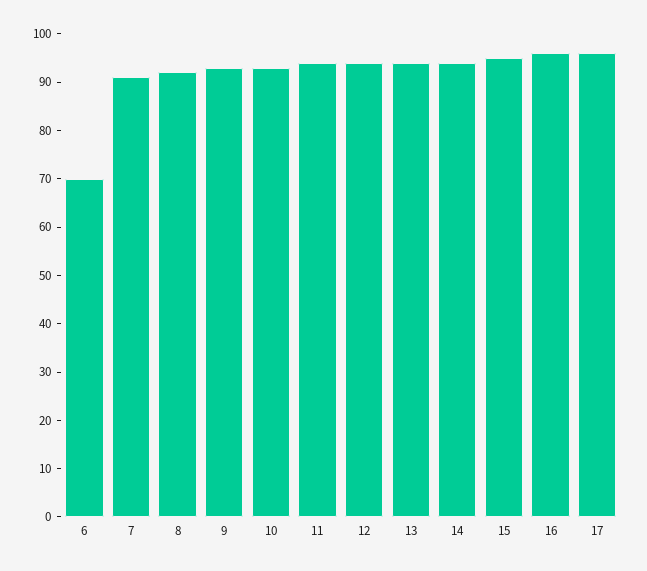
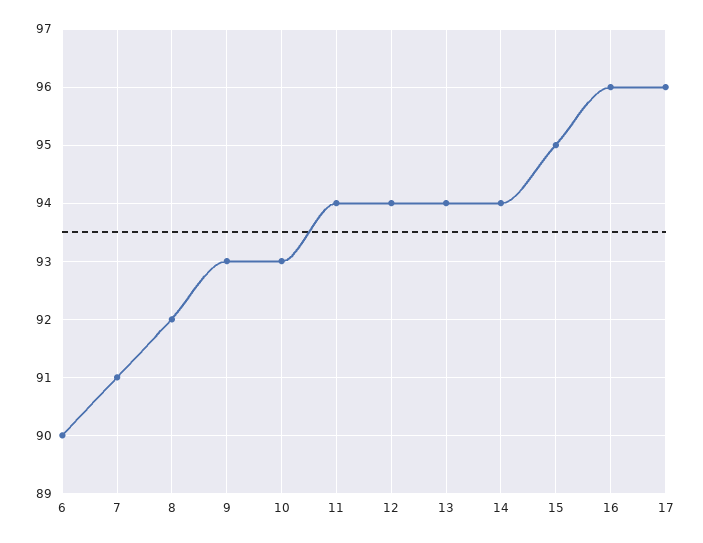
6: 70 -> 90

